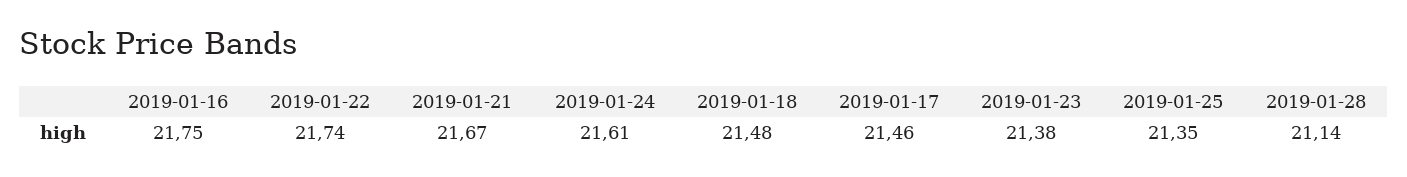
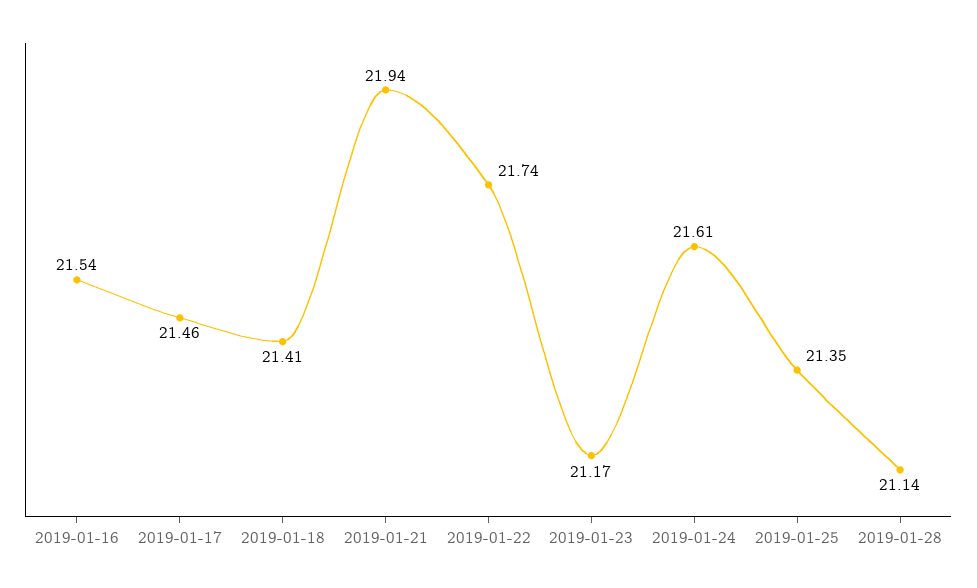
2019-01-16: 21.75 -> 21.54
2019-01-21: 21.67 -> 21.94
2019-01-18: 21.48 -> 21.41
2019-01-23: 21.38 -> 21.17

